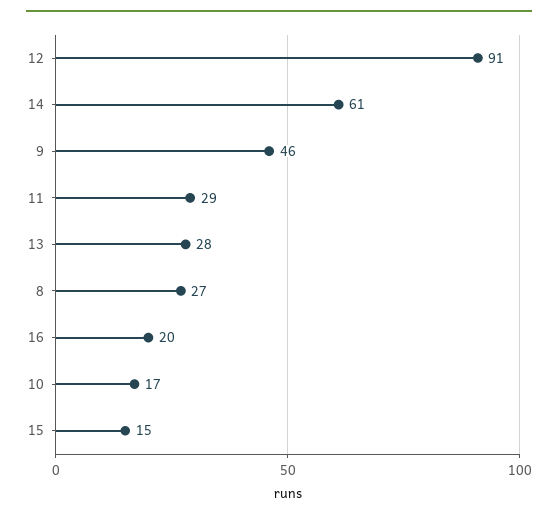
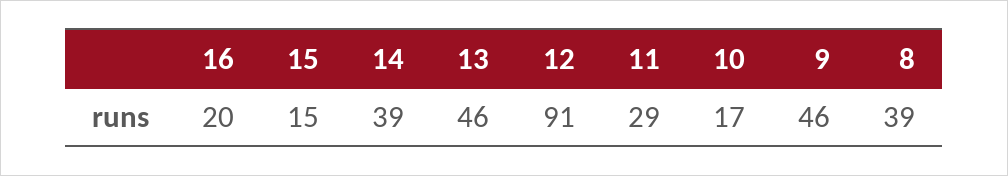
14: 61 -> 39
13: 28 -> 46
8: 27 -> 39

